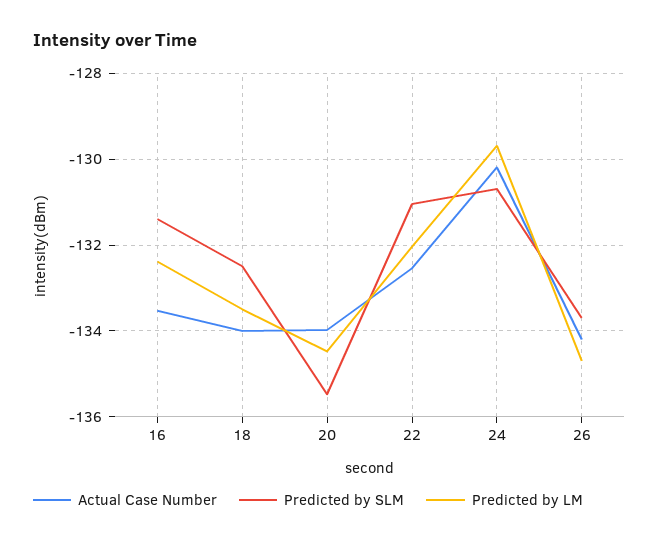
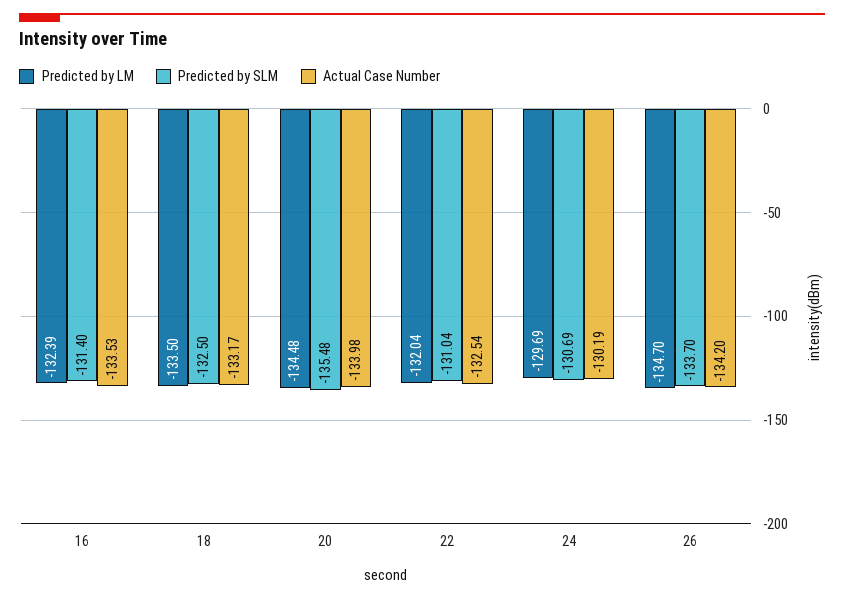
Actual Case Number, 18: -134 -> -133.17

